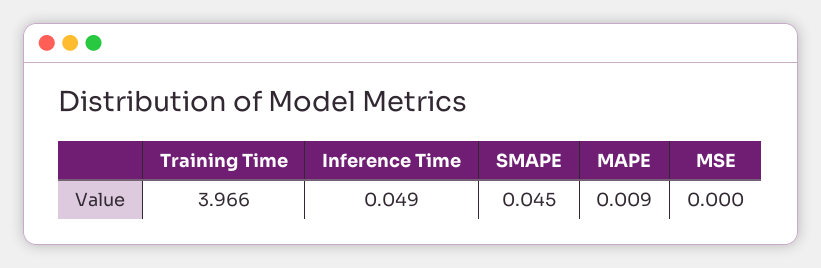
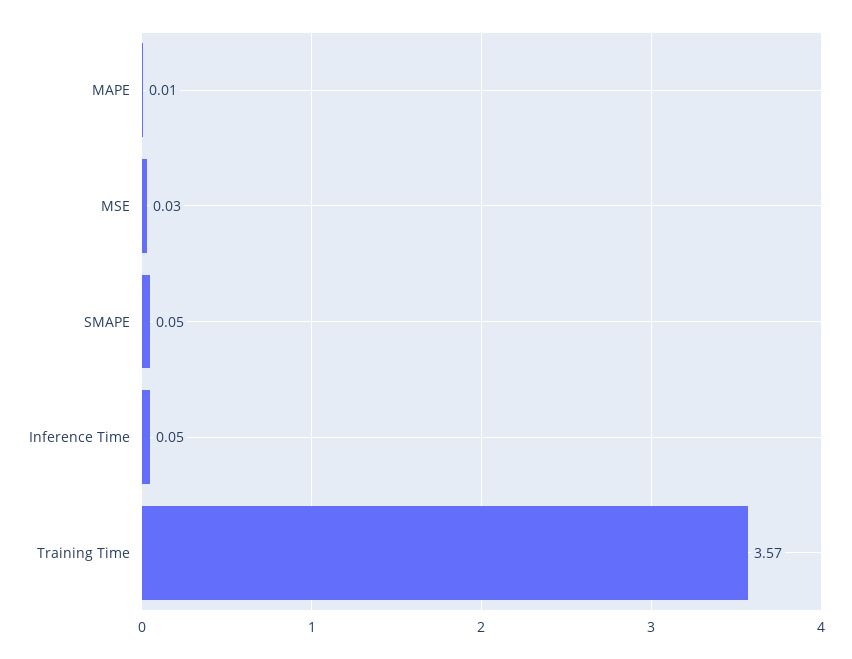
Training Time: 3.966 -> 3.57
MSE: 0 -> 0.03

